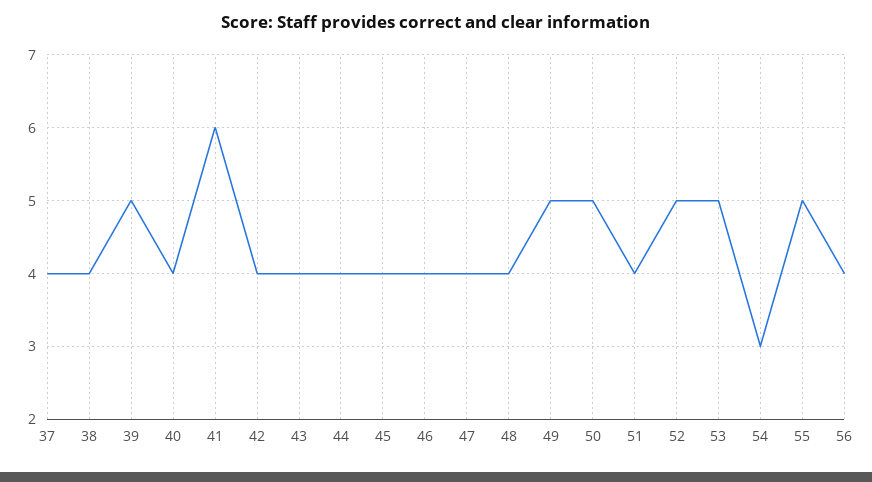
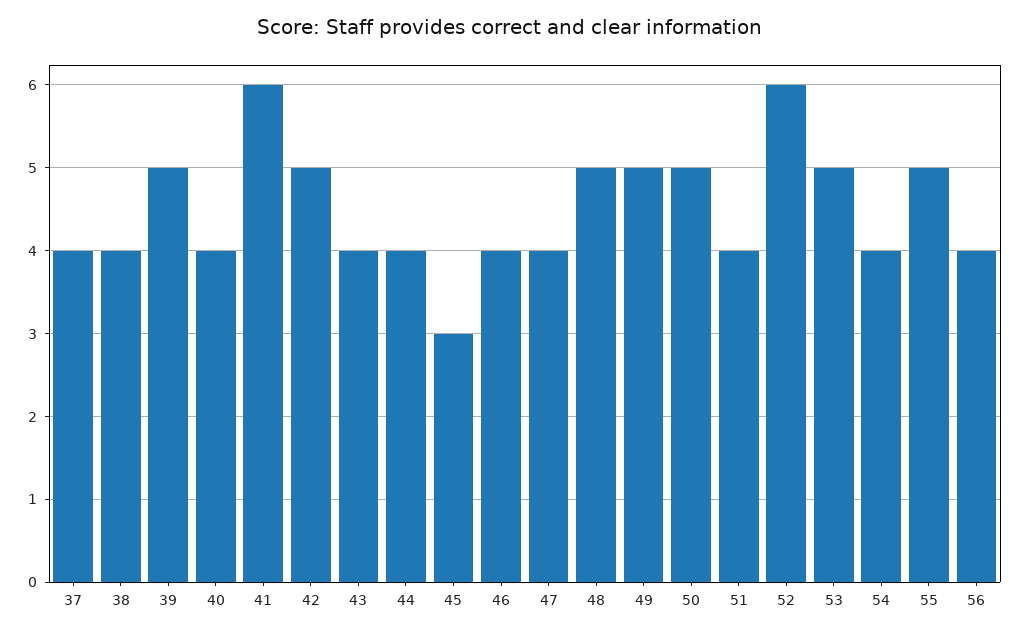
42: 4 -> 5
45: 4 -> 3
48: 4 -> 5
52: 5 -> 6
54: 3 -> 4

